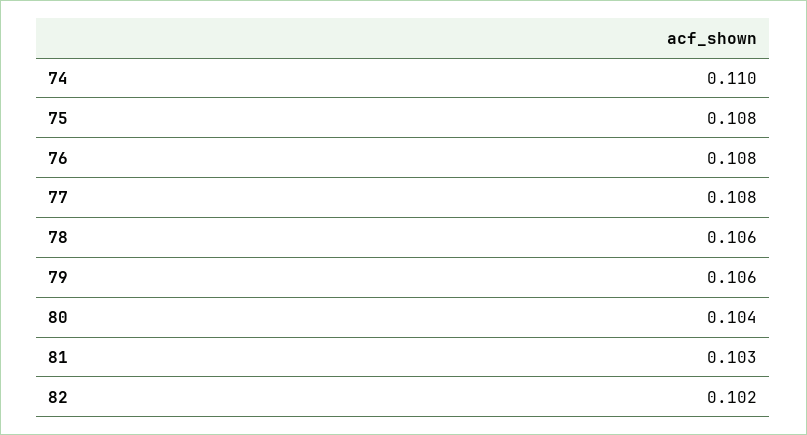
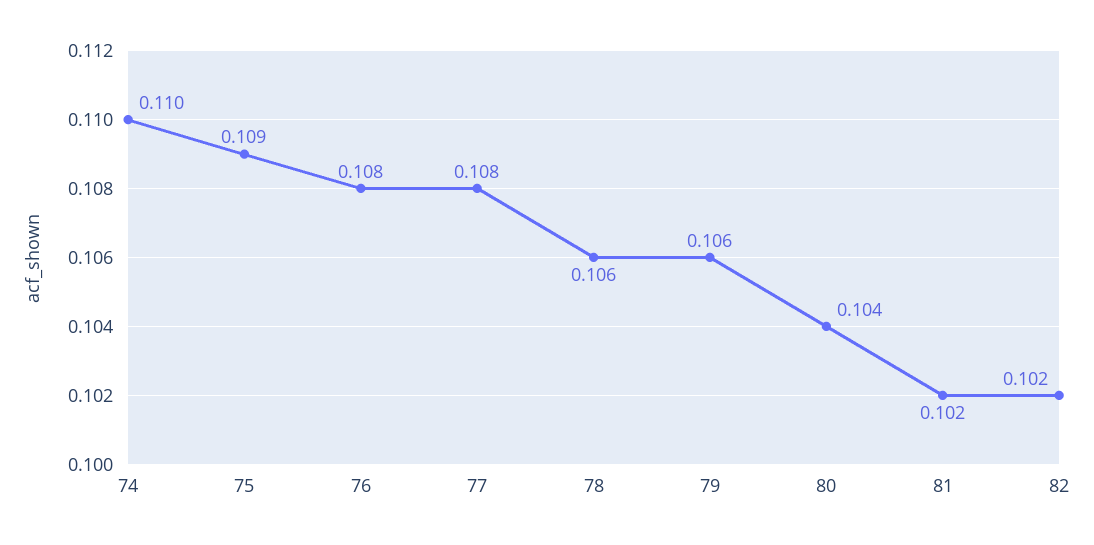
75: 0.108 -> 0.109
81: 0.103 -> 0.102

